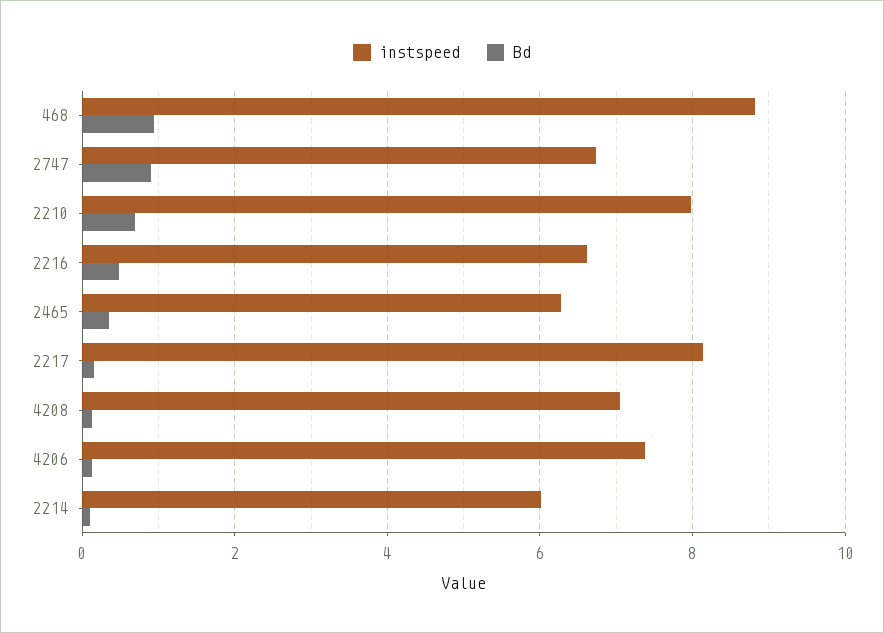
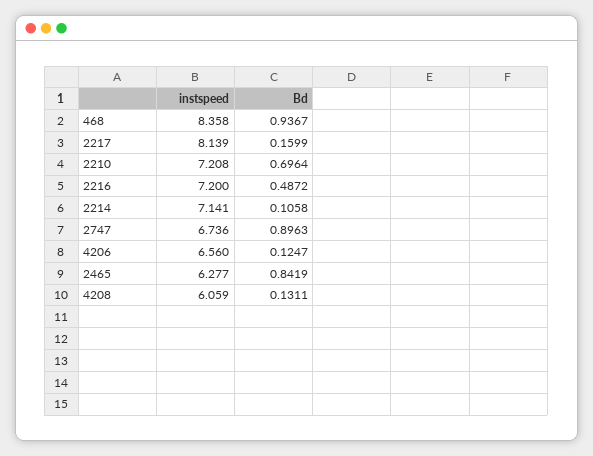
instspeed, 468: 8.8 -> 8.358
instspeed, 2210: 8 -> 7.208
instspeed, 2216: 6.6 -> 7.2
Bd, 2465: 0.4 -> 0.8419
instspeed, 4208: 7 -> 6.059
instspeed, 4206: 7.4 -> 6.56
instspeed, 2214: 6 -> 7.141

